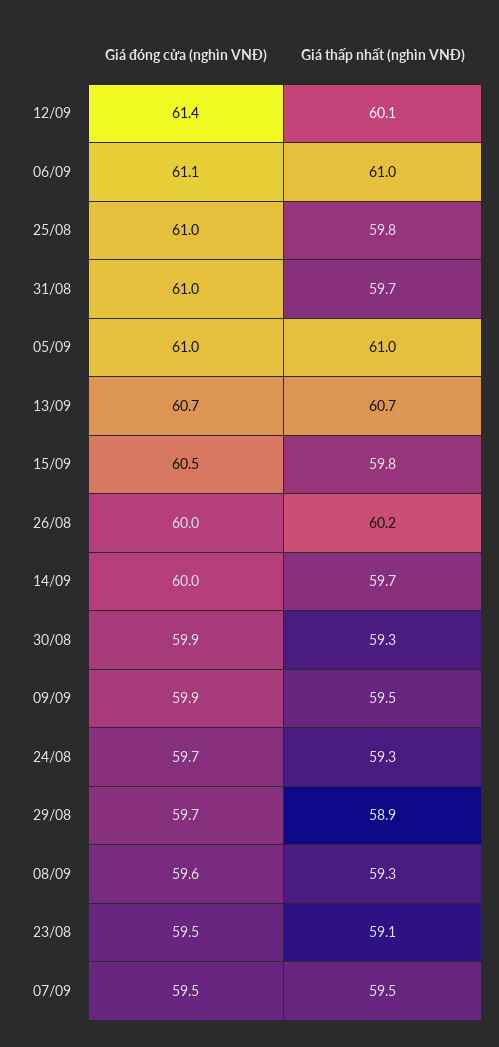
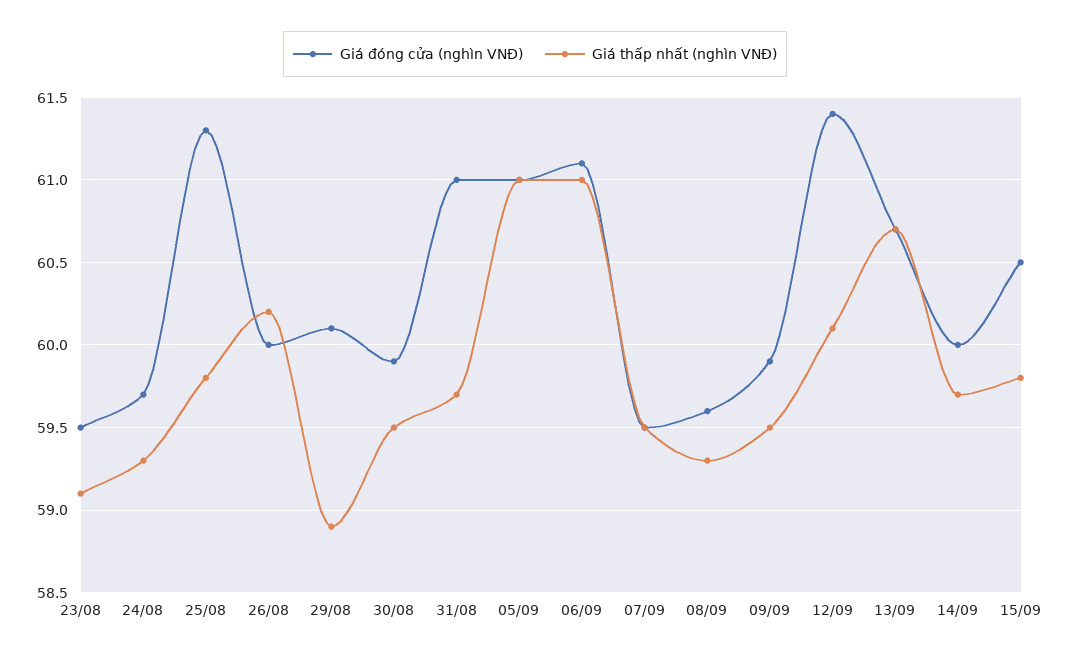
Giá đóng cửa (nghìn VNĐ), 25/08: 61 -> 61.3
Giá thấp nhất (nghìn VNĐ), 30/08: 59.3 -> 59.5
Giá đóng cửa (nghìn VNĐ), 29/08: 59.7 -> 60.1

